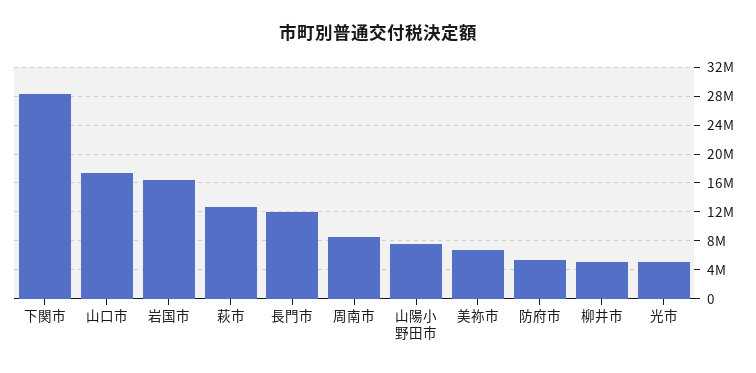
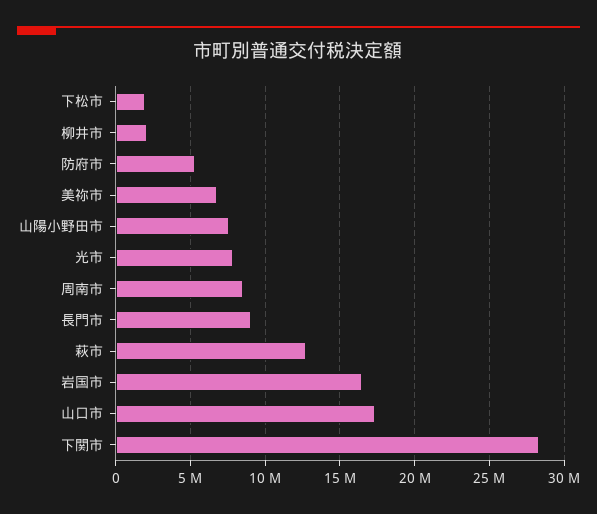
長門市: 12000000 -> 9000000
柳井市: 5000000 -> 2000000
光市: 5000000 -> 8000000
下松市: none -> 2000000

